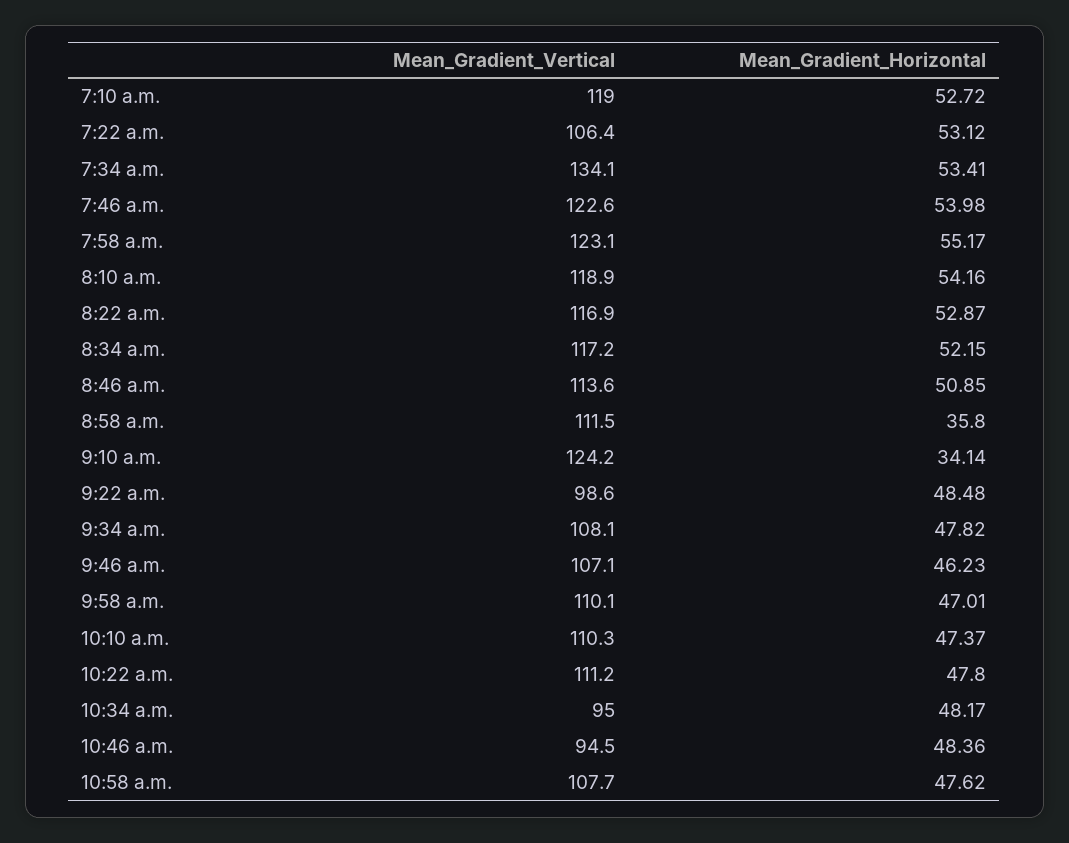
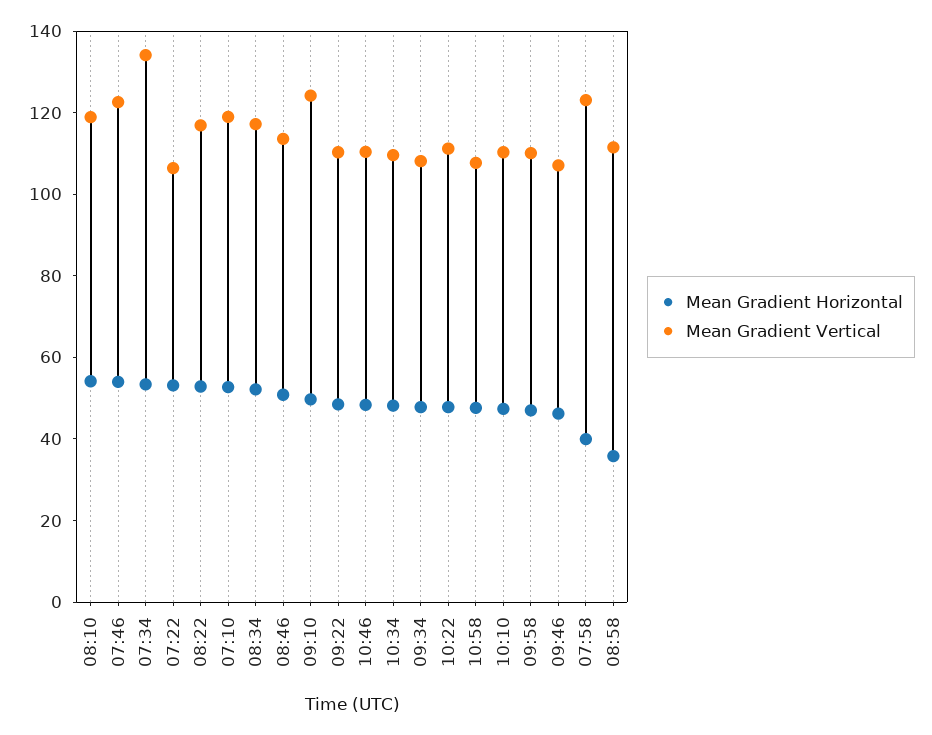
Mean_Gradient_Horizontal, 7:58 a.m.: 55.17 -> 40
Mean_Gradient_Horizontal, 9:10 a.m.: 34.14 -> 50
Mean_Gradient_Vertical, 9:22 a.m.: 98.6 -> 110
Mean_Gradient_Vertical, 10:34 a.m.: 95 -> 110
Mean_Gradient_Vertical, 10:46 a.m.: 94.5 -> 110

